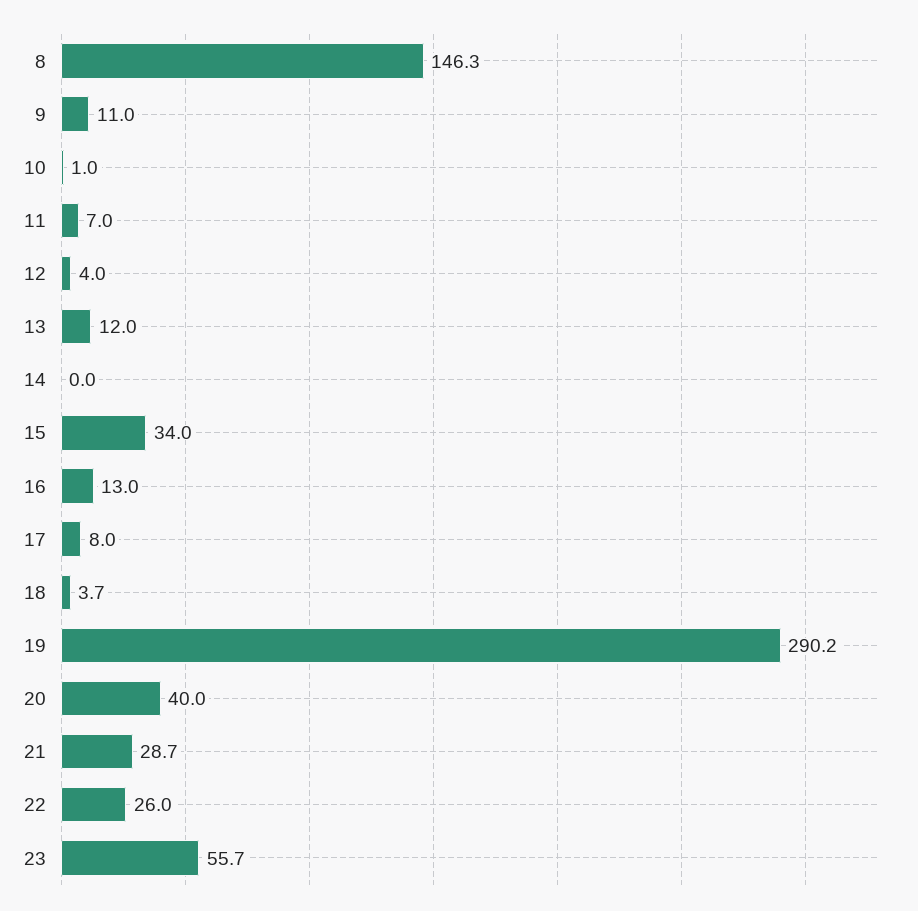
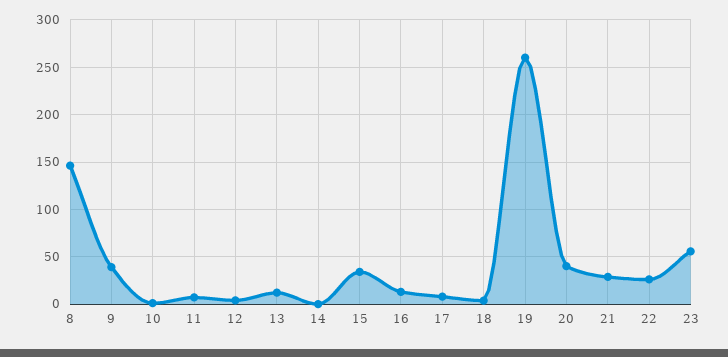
9: 11 -> 40
19: 290.2 -> 260

